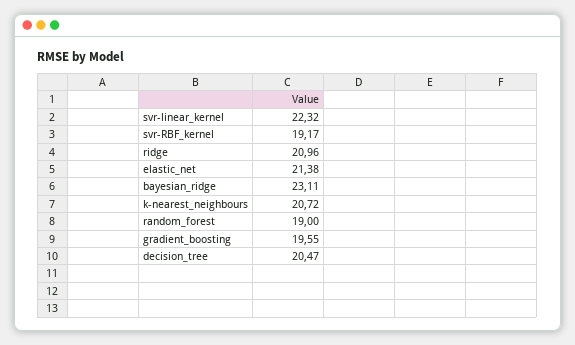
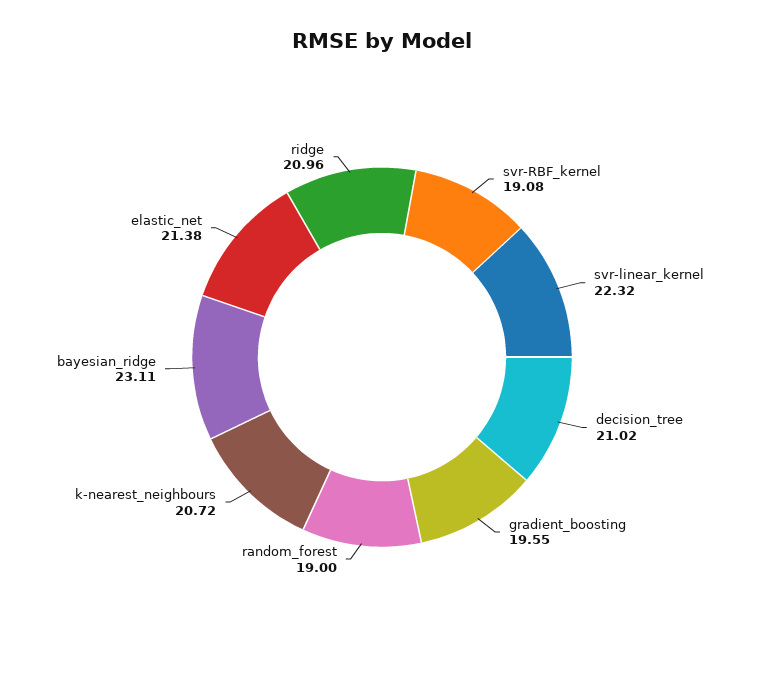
svr-RBF_kernel: 19.17 -> 19.08
decision_tree: 20.47 -> 21.02

